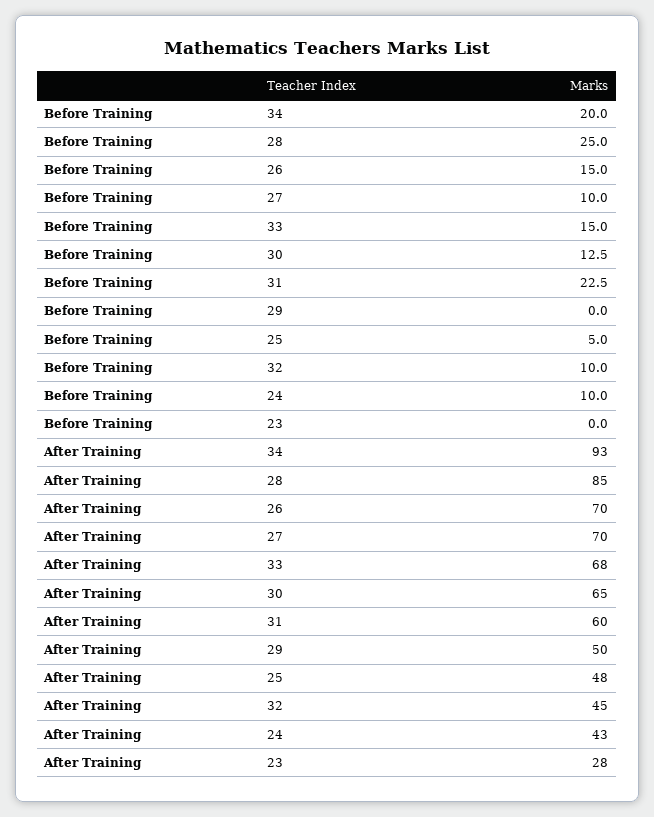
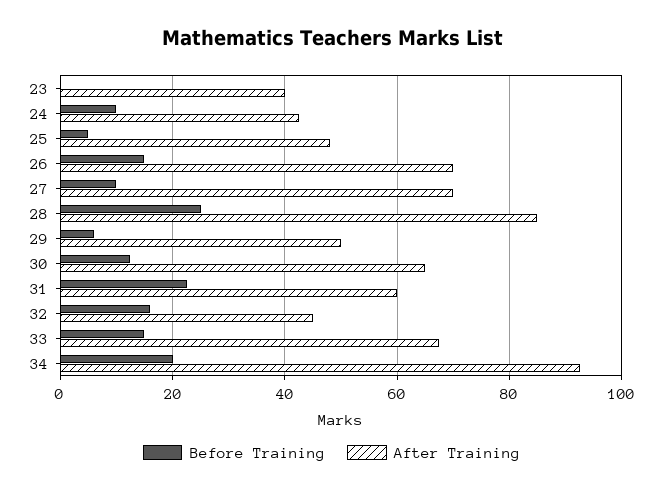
Before Training, 29: 0 -> 6
Before Training, 32: 10 -> 16
After Training, 23: 28 -> 40

